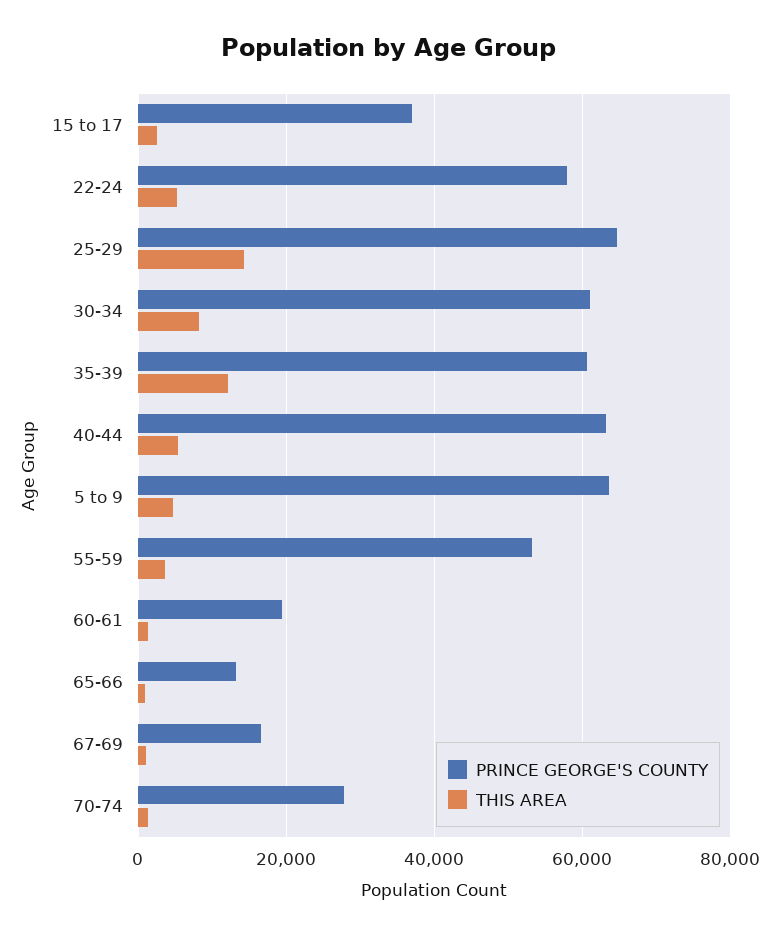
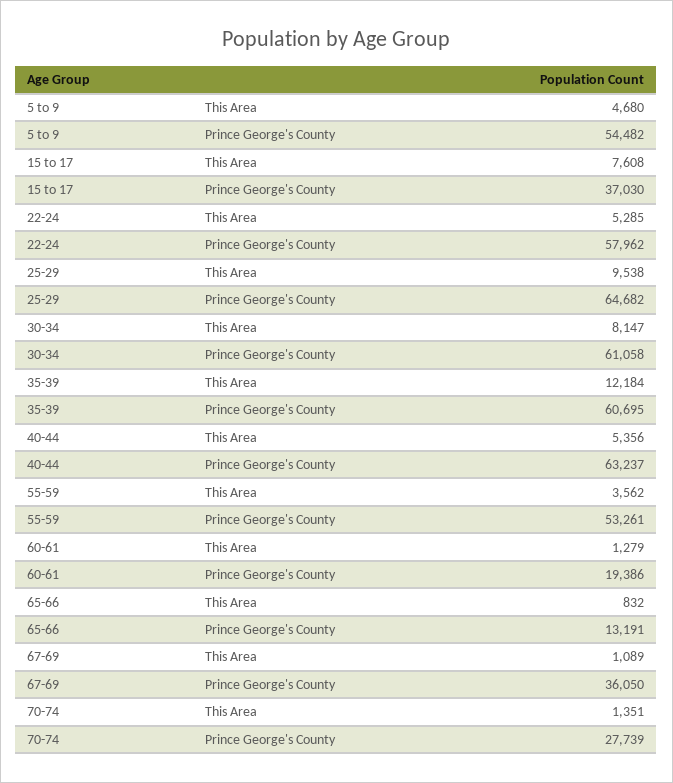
THIS AREA, 15 to 17: 2000 -> 7608
THIS AREA, 25-29: 14000 -> 9538
PRINCE GEORGE'S COUNTY, 5 to 9: 64000 -> 54482
PRINCE GEORGE'S COUNTY, 67-69: 16000 -> 36050

